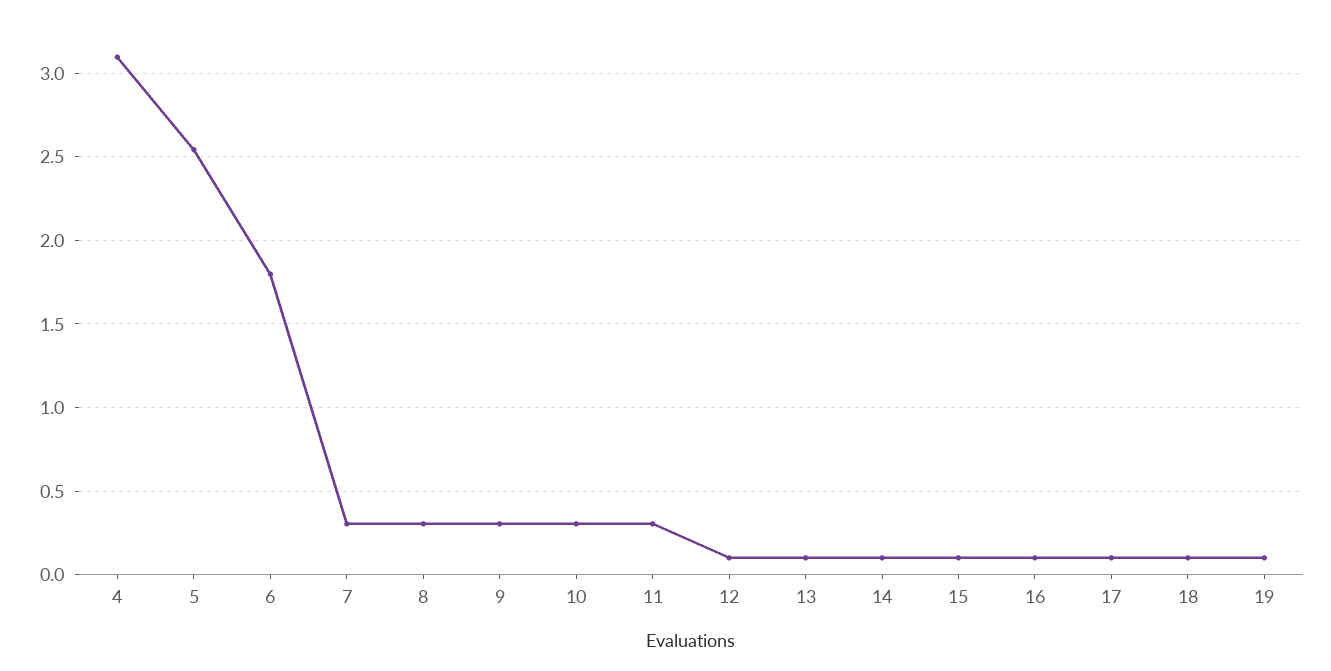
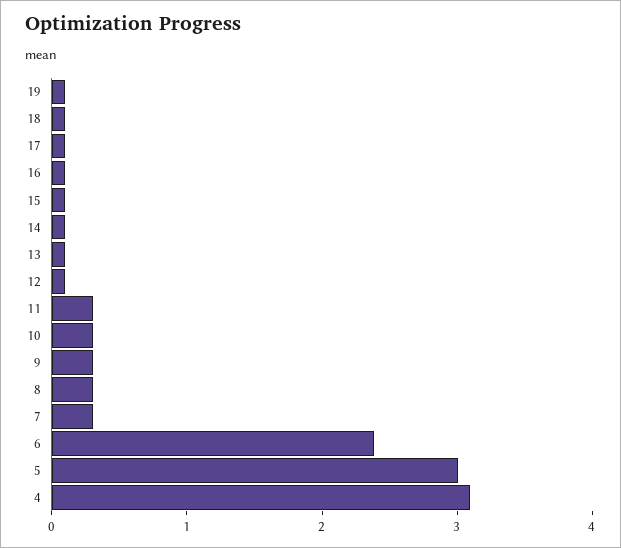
5: 2.55 -> 3
6: 1.8 -> 2.4

